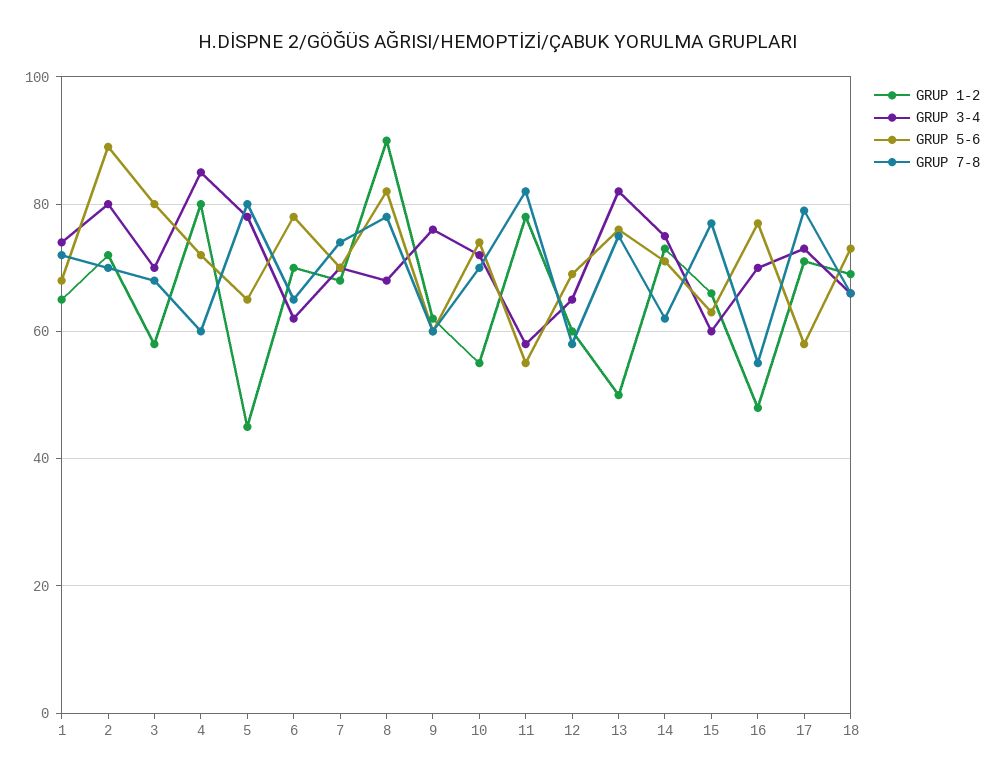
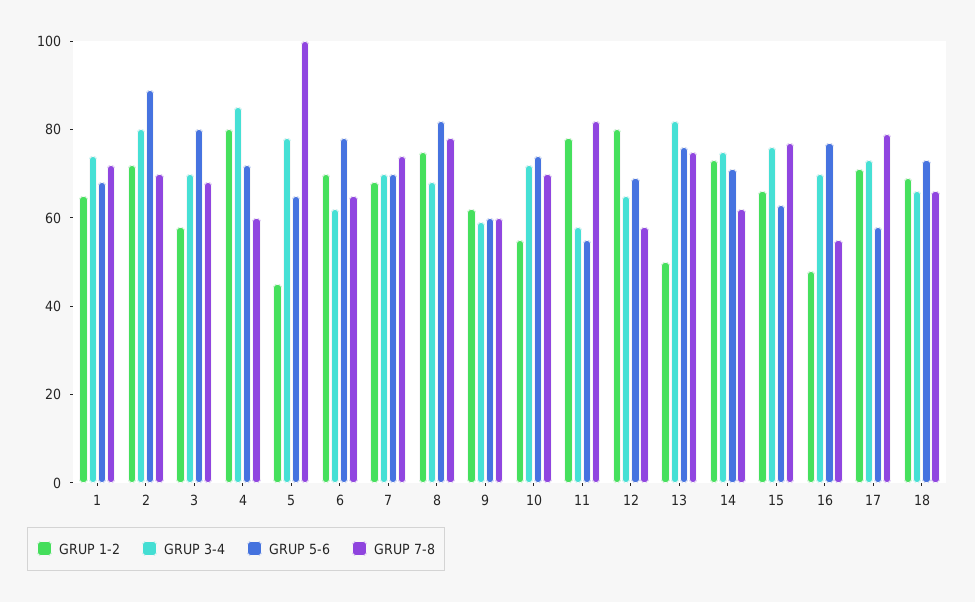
GRUP 7-8, 5: 80 -> 100
GRUP 1-2, 8: 90 -> 75
GRUP 3-4, 9: 75 -> 60
GRUP 1-2, 12: 60 -> 80
GRUP 3-4, 15: 60 -> 75

